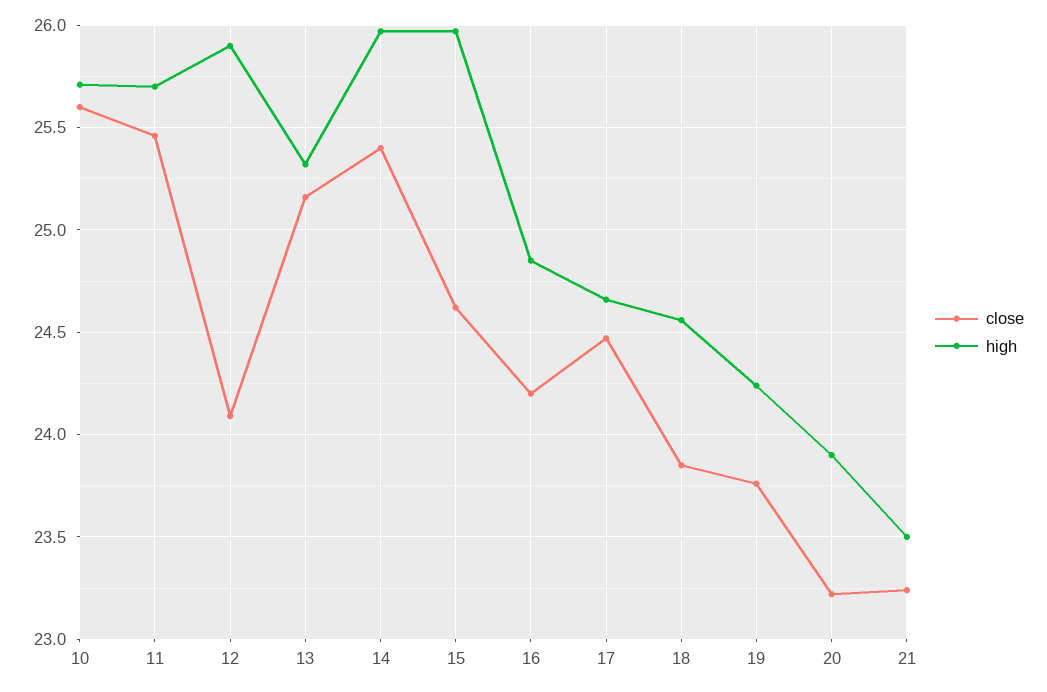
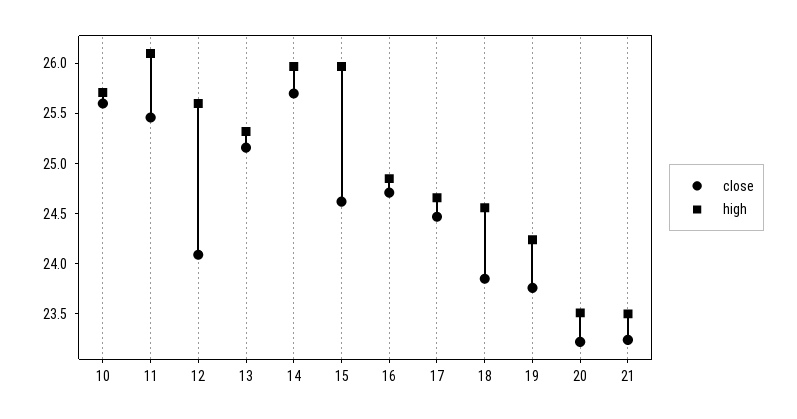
high, 11: 25.7 -> 26.1
high, 12: 25.9 -> 25.6
close, 14: 25.4 -> 25.7
close, 16: 24.2 -> 24.7
high, 20: 23.9 -> 23.5

